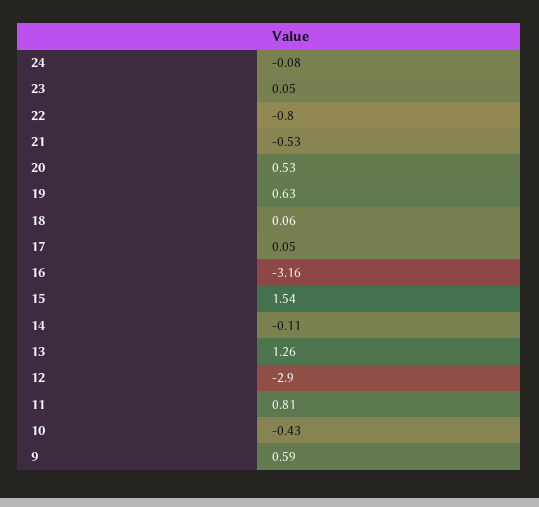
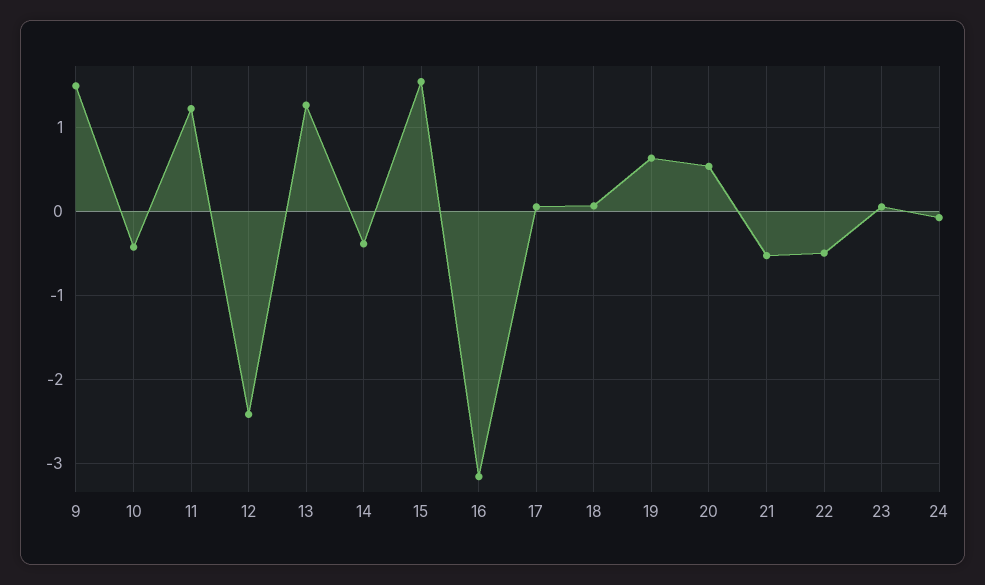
22: -0.8 -> -0.5
14: -0.11 -> -0.4
12: -2.9 -> -2.4
11: 0.81 -> 1.2
9: 0.59 -> 1.5

